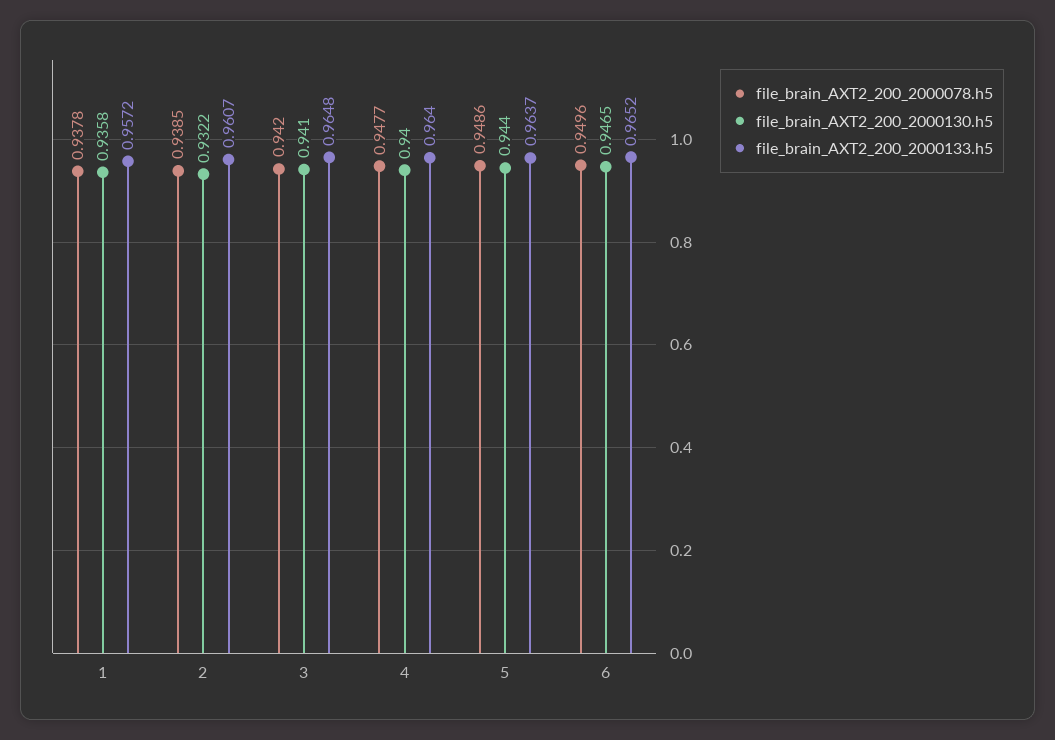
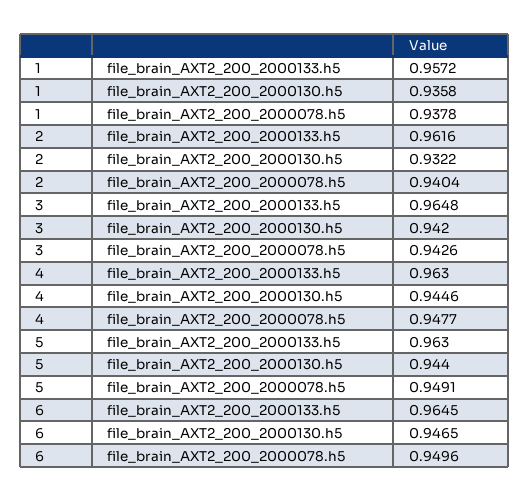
file_brain_AXT2_200_2000078.h5, 2: 0.9385 -> 0.9404
file_brain_AXT2_200_2000133.h5, 2: 0.9607 -> 0.9616
file_brain_AXT2_200_2000078.h5, 3: 0.942 -> 0.9426
file_brain_AXT2_200_2000130.h5, 3: 0.941 -> 0.942
file_brain_AXT2_200_2000130.h5, 4: 0.94 -> 0.9446
file_brain_AXT2_200_2000133.h5, 4: 0.964 -> 0.963
file_brain_AXT2_200_2000078.h5, 5: 0.9486 -> 0.9491
file_brain_AXT2_200_2000133.h5, 5: 0.9637 -> 0.963
file_brain_AXT2_200_2000133.h5, 6: 0.9652 -> 0.9645

